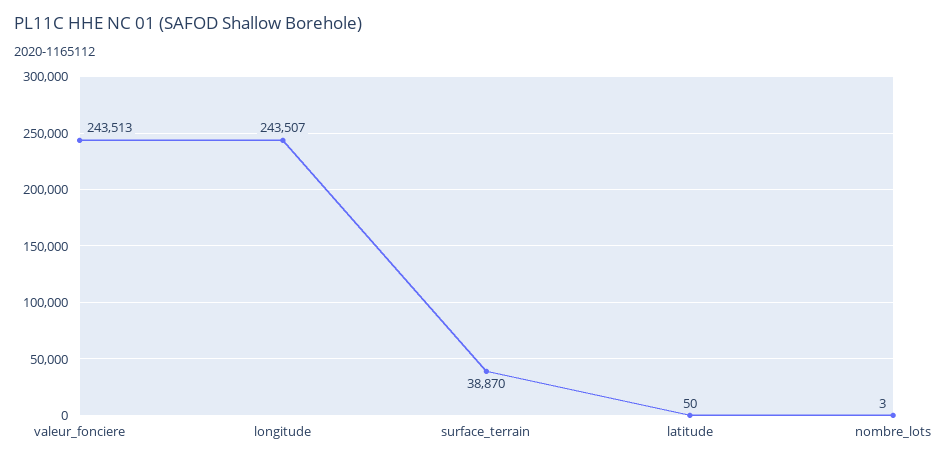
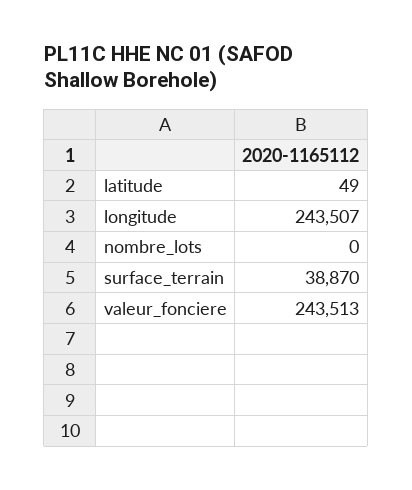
latitude: 50 -> 49
nombre_lots: 3 -> 0

